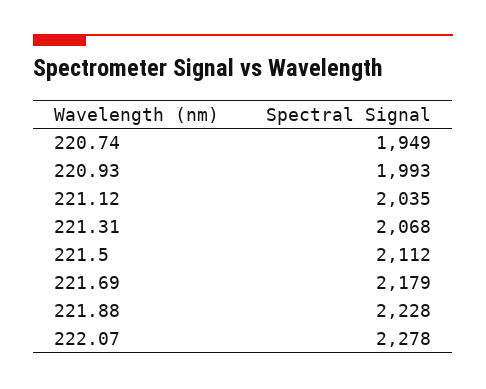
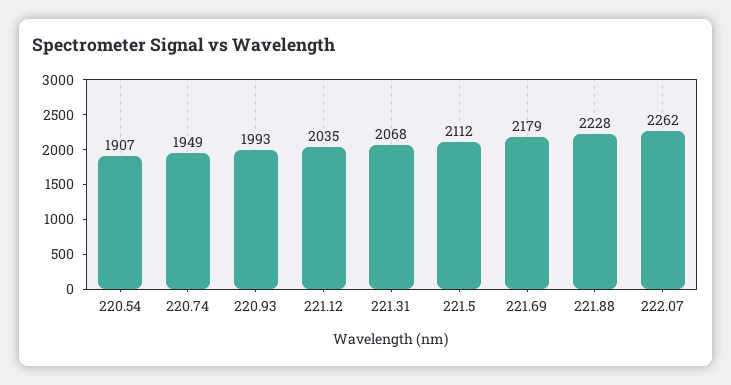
222.07: 2278 -> 2262
220.54: none -> 1907

